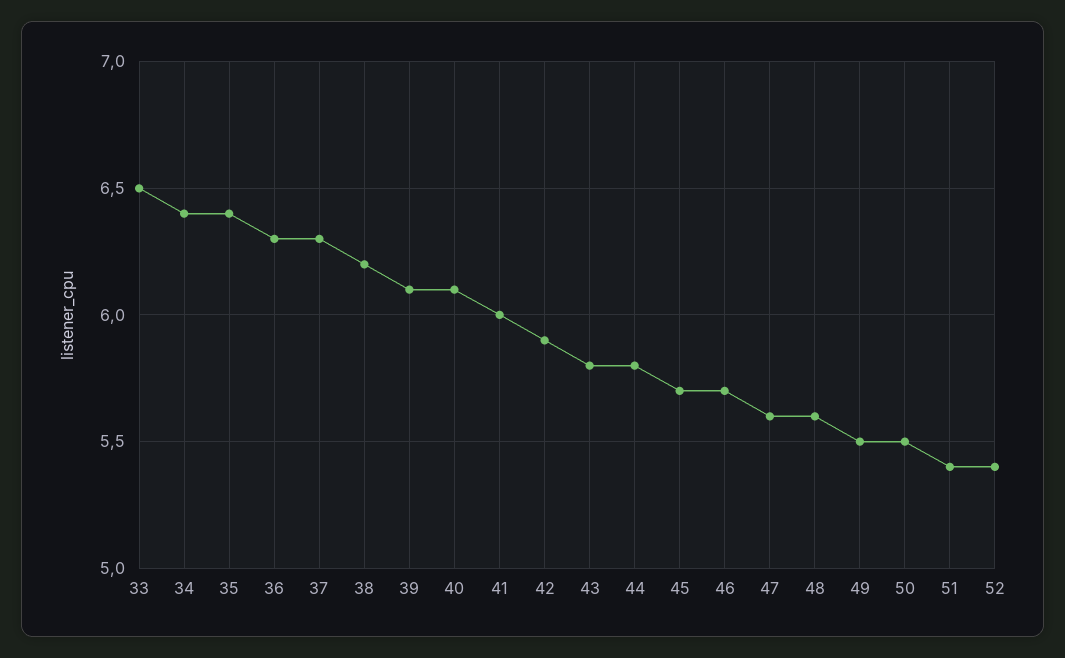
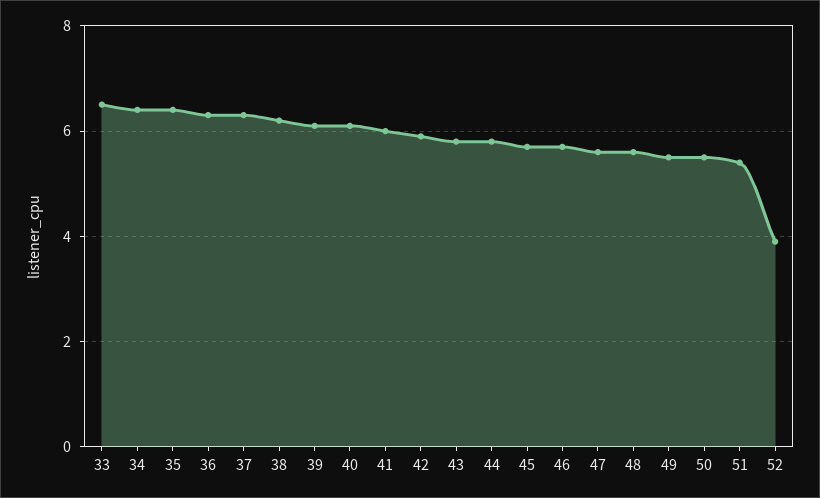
52: 5.4 -> 4

